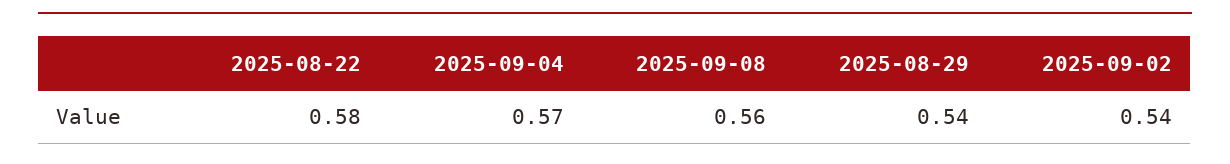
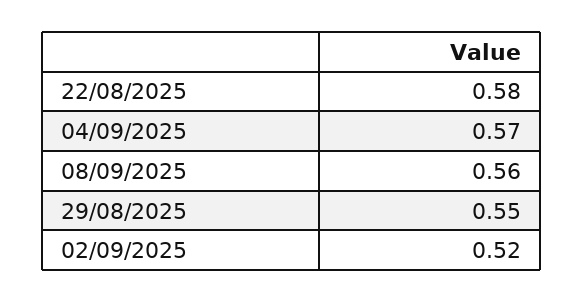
2025-08-29: 0.54 -> 0.55
2025-09-02: 0.54 -> 0.52

